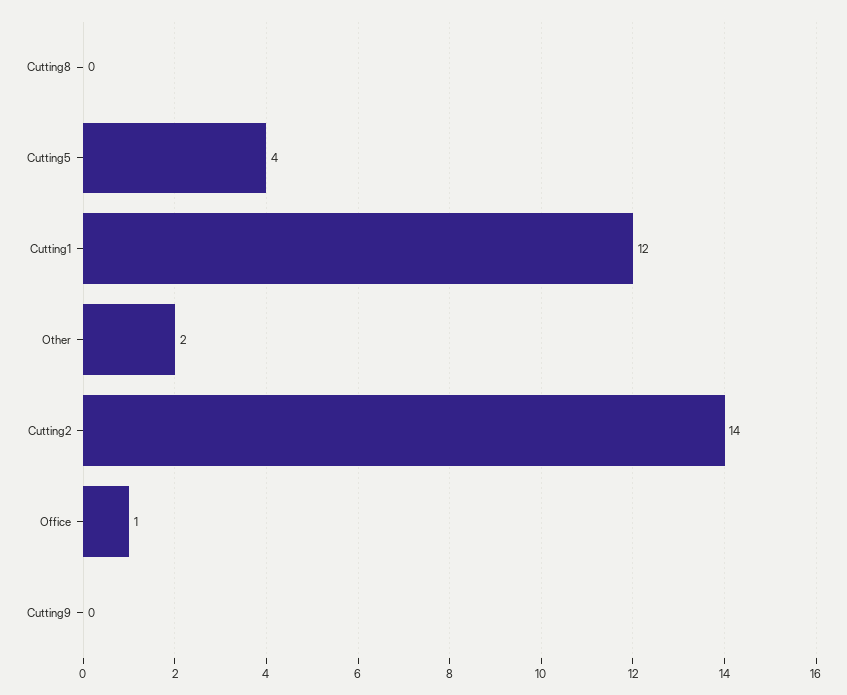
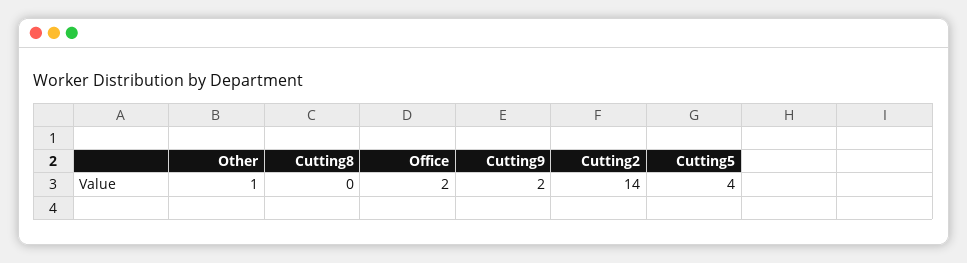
Cutting1: 12 -> none
Other: 2 -> 1
Office: 1 -> 2
Cutting9: 0 -> 2

